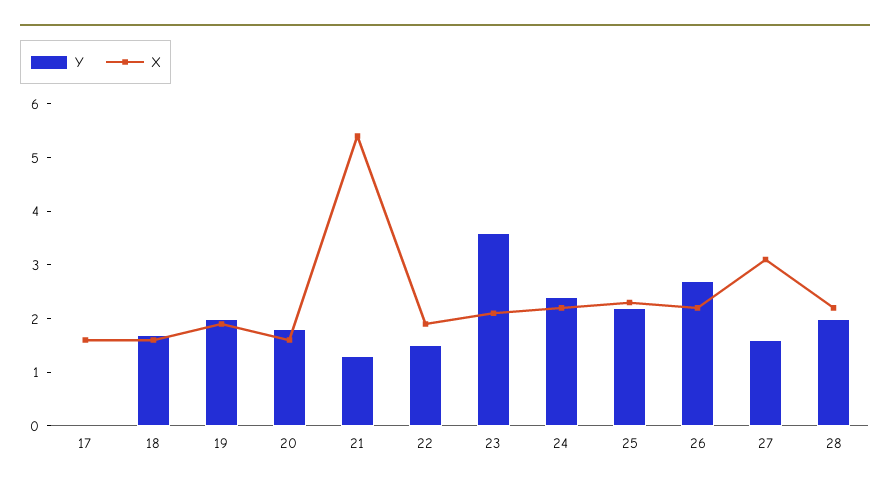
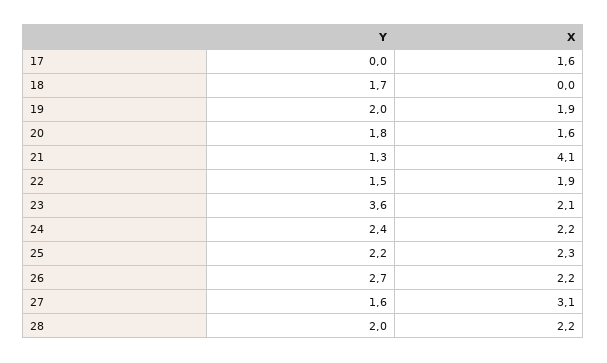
X, 18: 1.5 -> 0
X, 21: 5.5 -> 4.1

